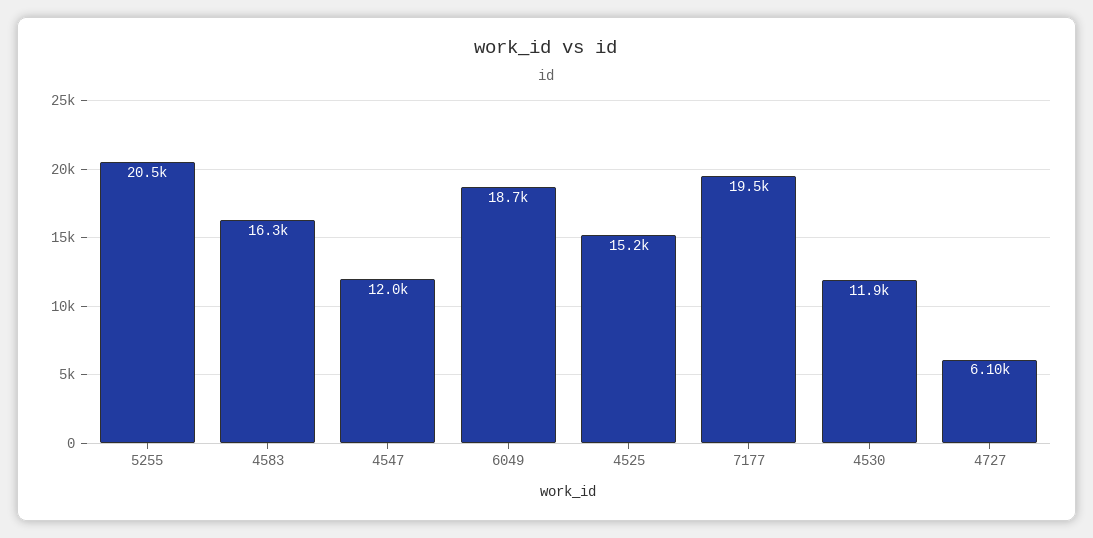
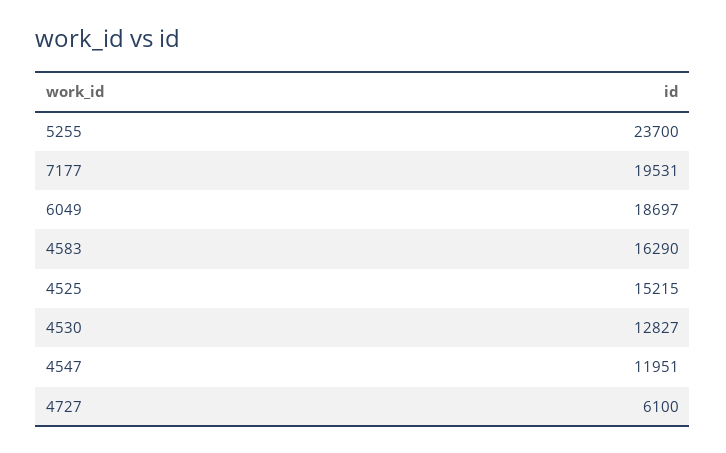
5255: 20500 -> 23700
4530: 11900 -> 12827

